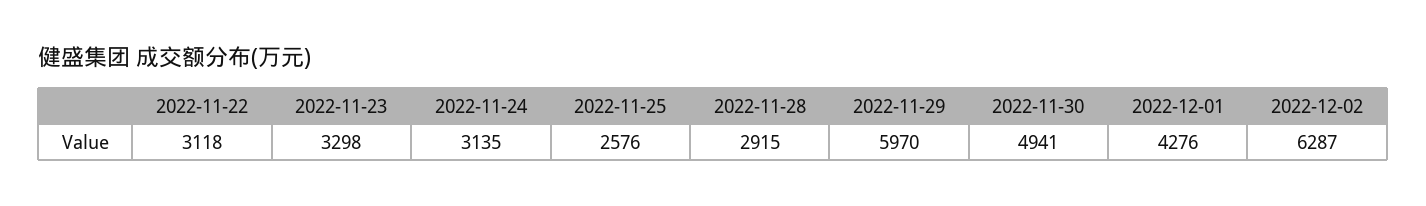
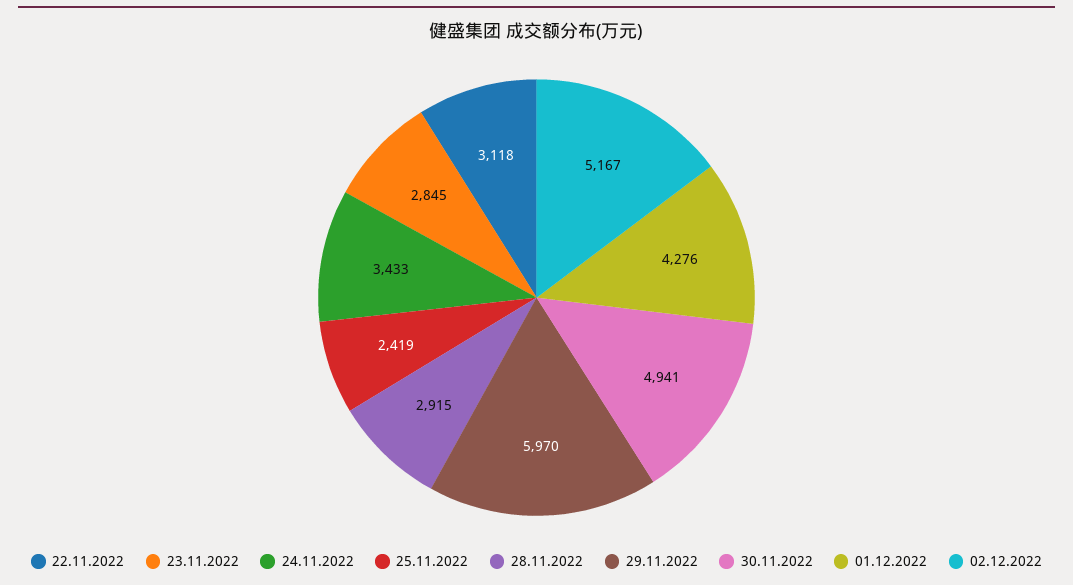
2022-11-23: 3298 -> 2845
2022-11-24: 3135 -> 3433
2022-11-25: 2576 -> 2419
2022-12-02: 6287 -> 5167

